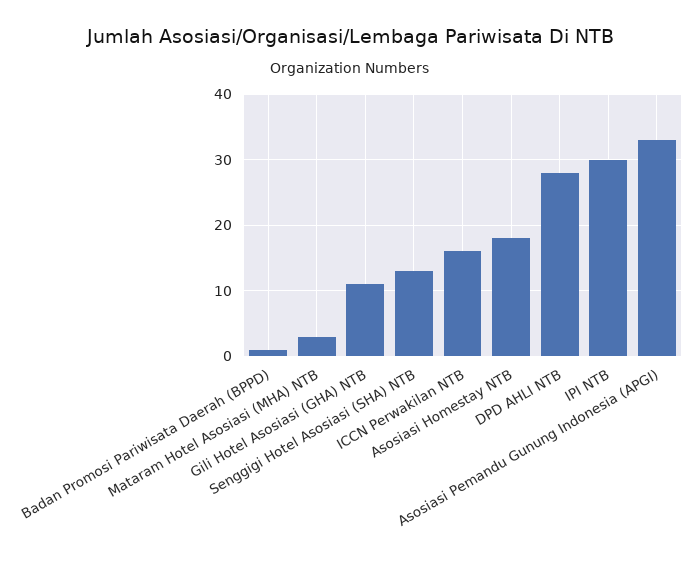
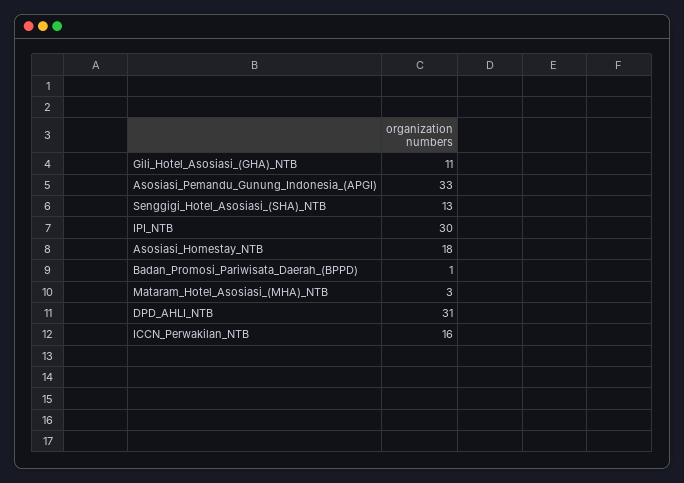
DPD AHLI NTB: 28 -> 31

